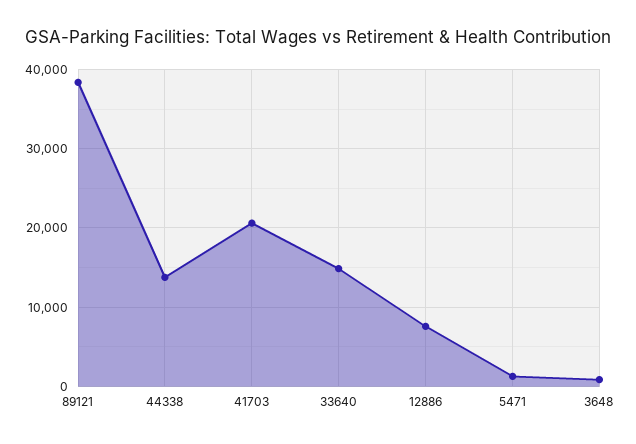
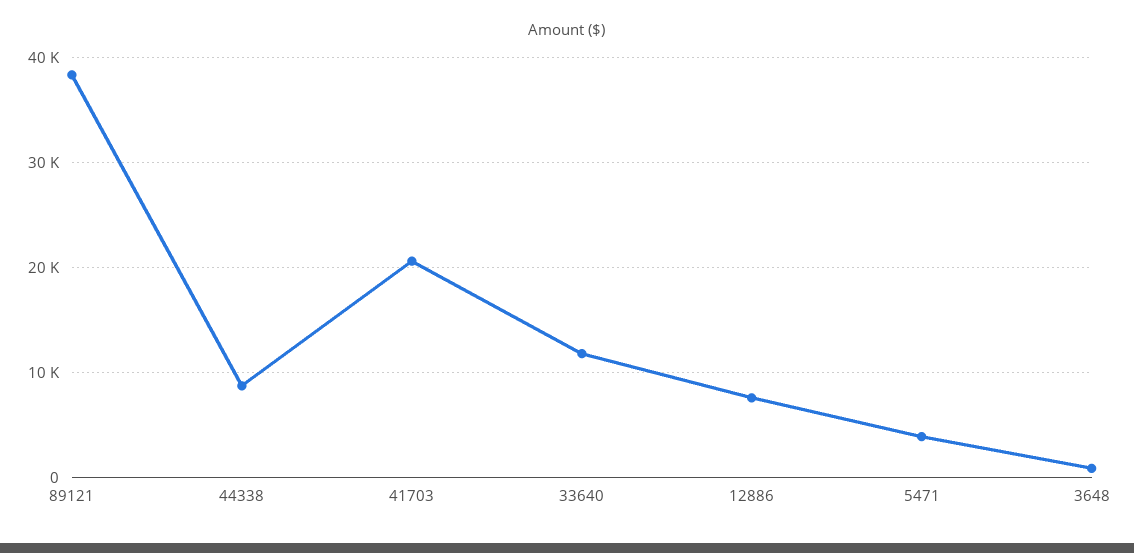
44338: 14000 -> 9000
33640: 15000 -> 12000
5471: 1000 -> 4000

